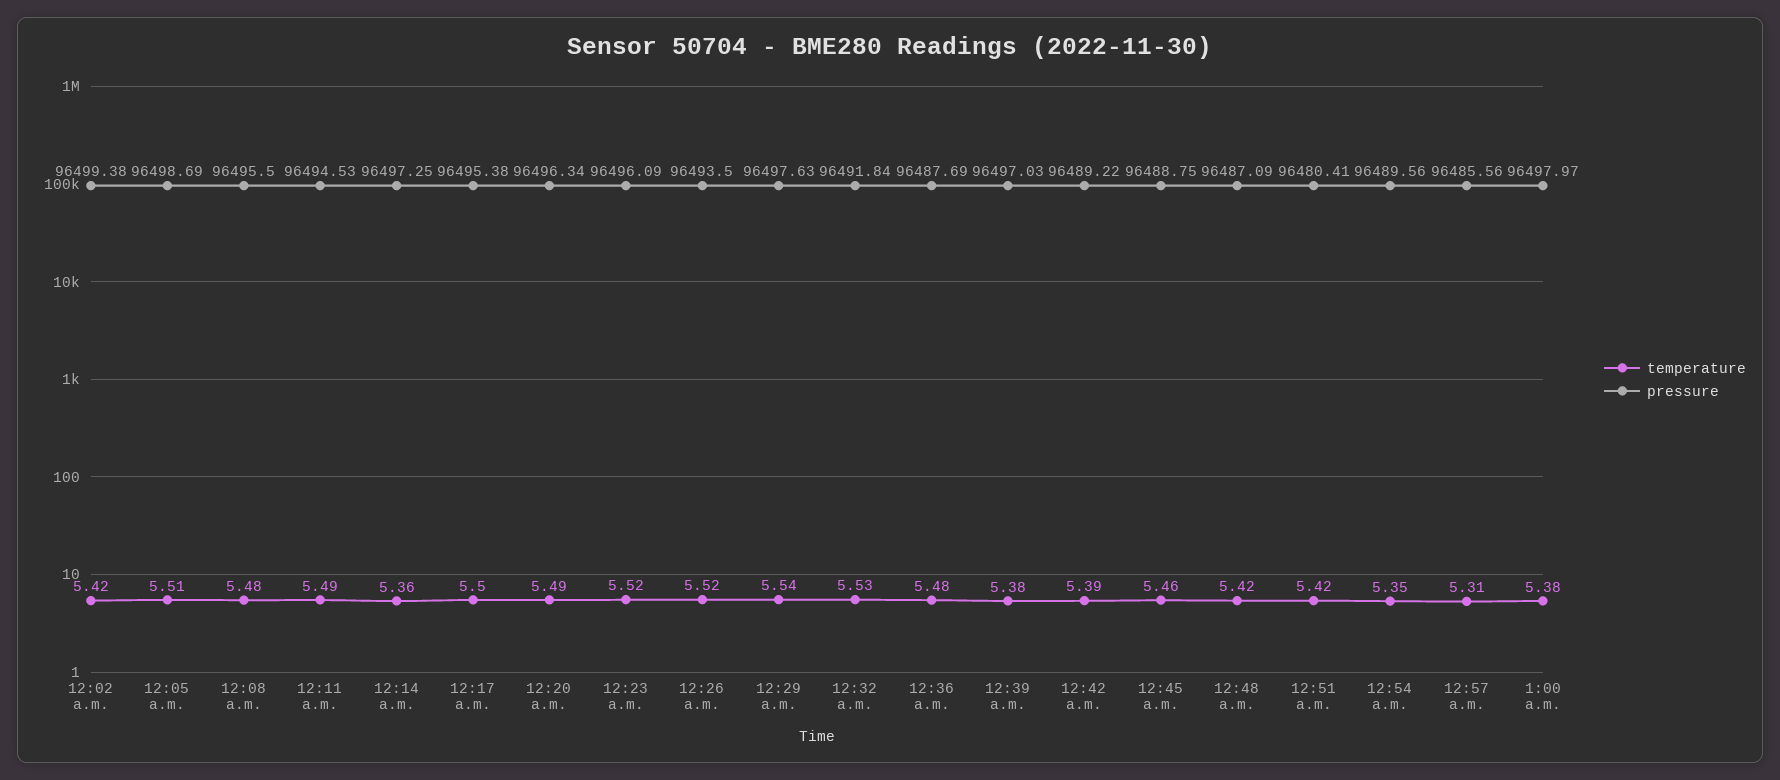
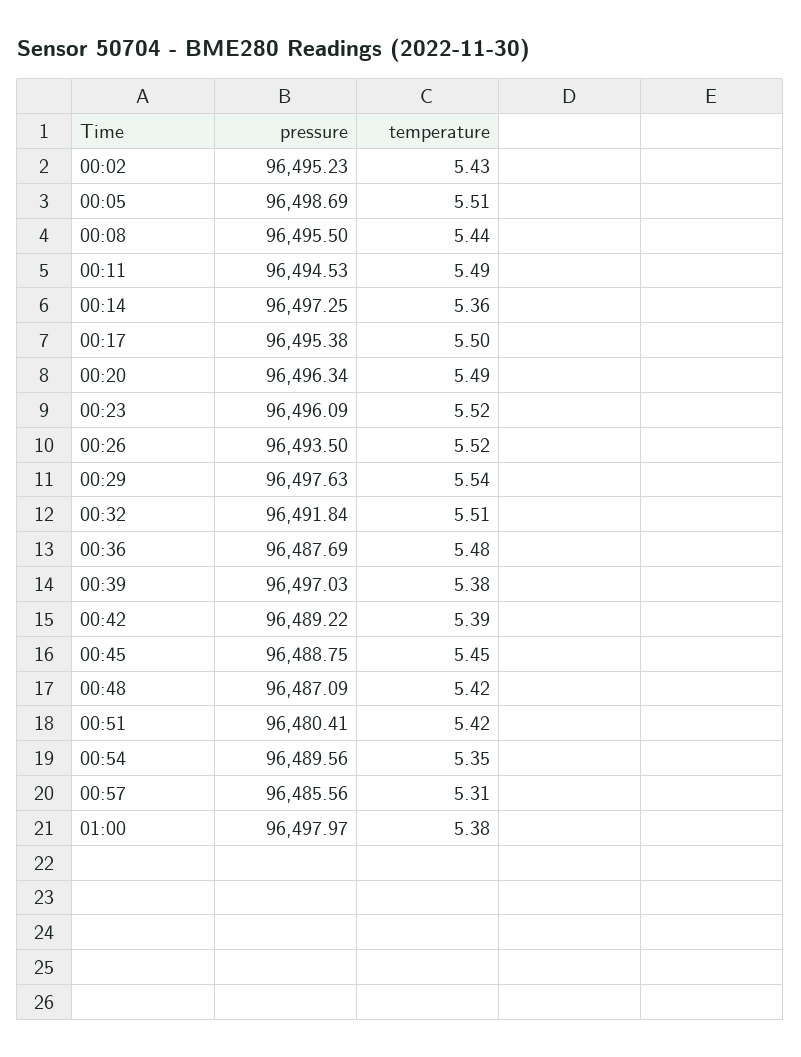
temperature, 12:02 a.m.: 5.42 -> 5.43
pressure, 12:02 a.m.: 96499.38 -> 96495.23
temperature, 12:08 a.m.: 5.48 -> 5.44
temperature, 12:32 a.m.: 5.53 -> 5.51
temperature, 12:45 a.m.: 5.46 -> 5.45

